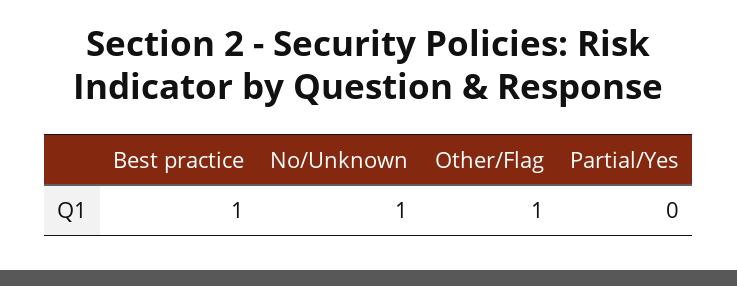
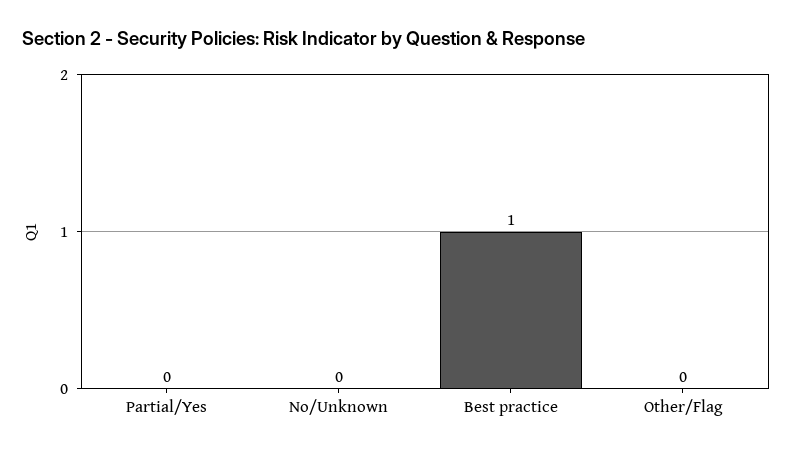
No/Unknown: 1 -> 0
Other/Flag: 1 -> 0

